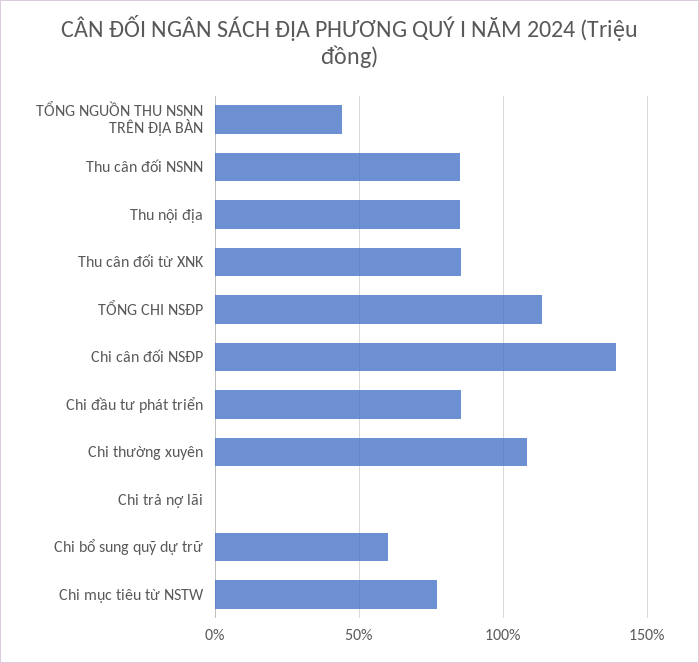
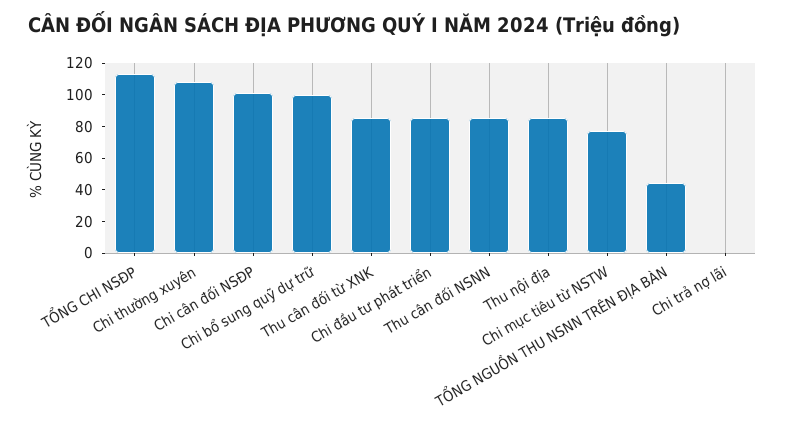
Chi cân đối NSĐP: 140 -> 100
Chi bổ sung quỹ dự trữ: 60 -> 100

